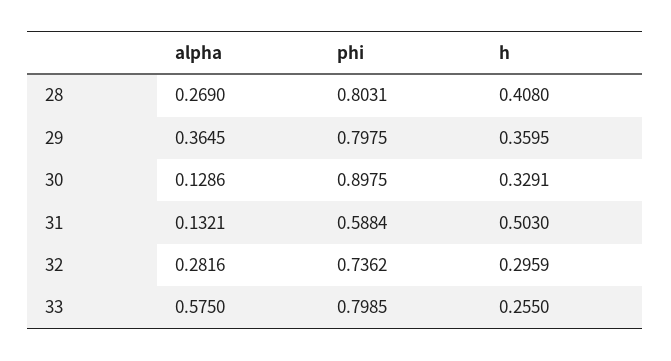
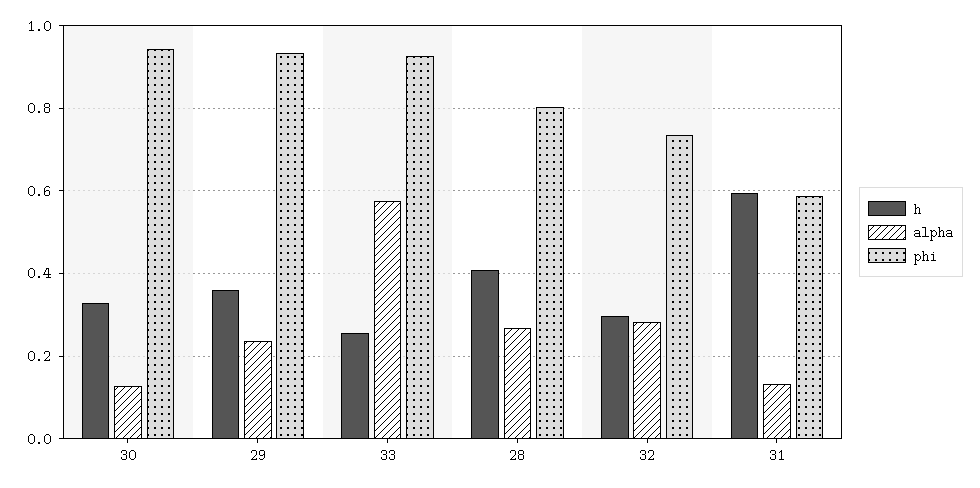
alpha, 29: 0.3645 -> 0.24
phi, 29: 0.7975 -> 0.94
phi, 30: 0.8975 -> 0.94
h, 31: 0.503 -> 0.6
phi, 33: 0.7985 -> 0.92

